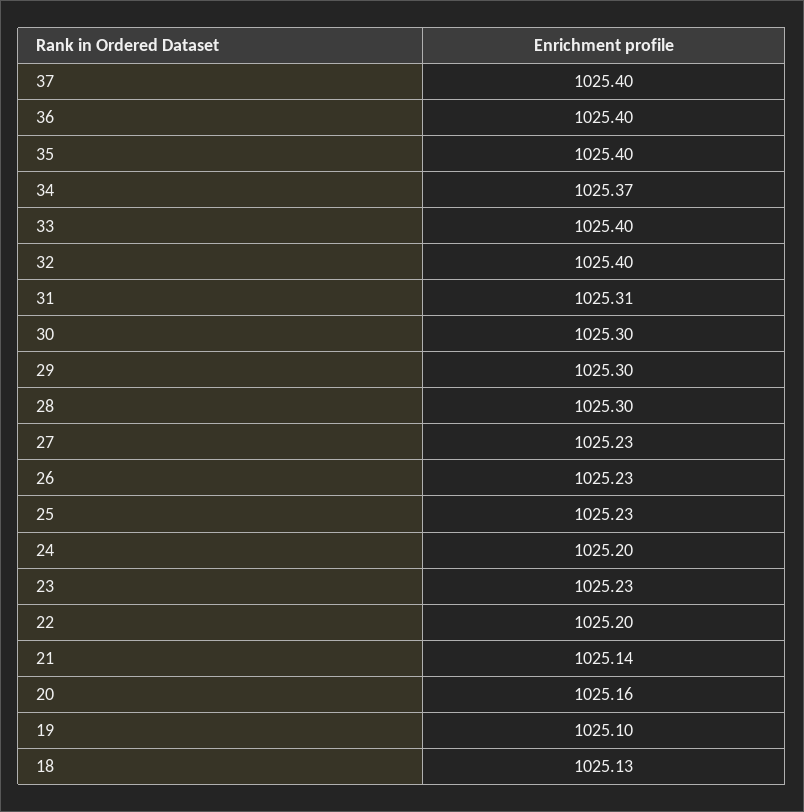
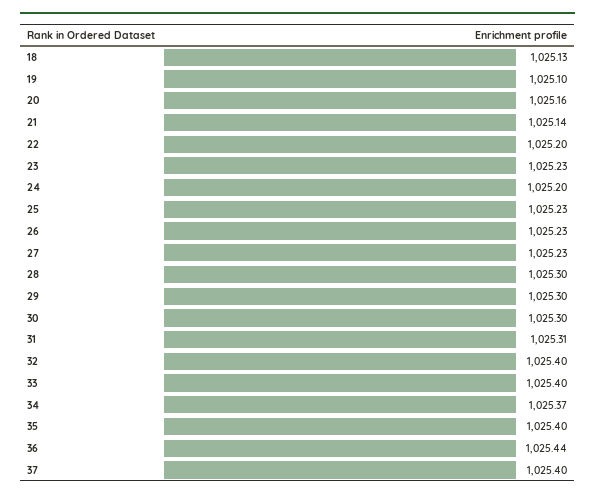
36: 1025.4 -> 1025.44

